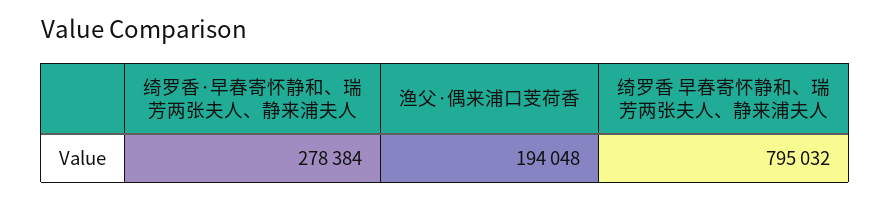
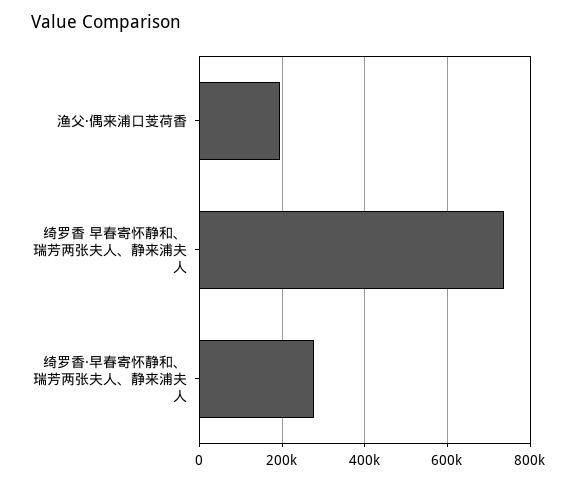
绮罗香 早春寄怀静和、瑞芳两张夫人、静来浦夫人: 795032 -> 740000

